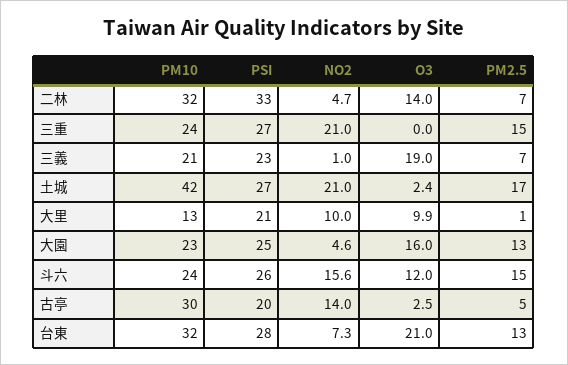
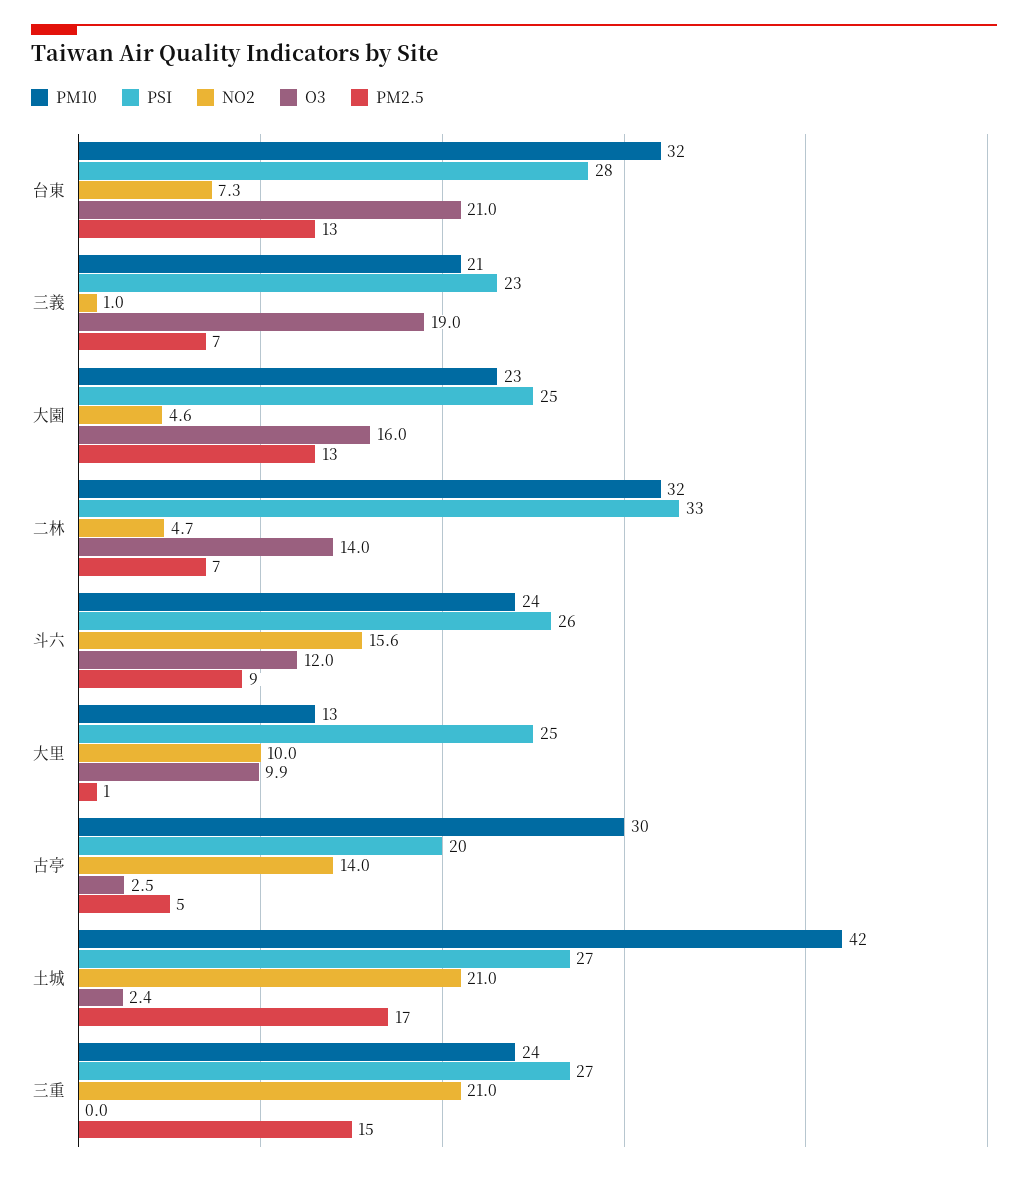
PSI, 大里: 21 -> 25
PM2.5, 斗六: 15 -> 9

